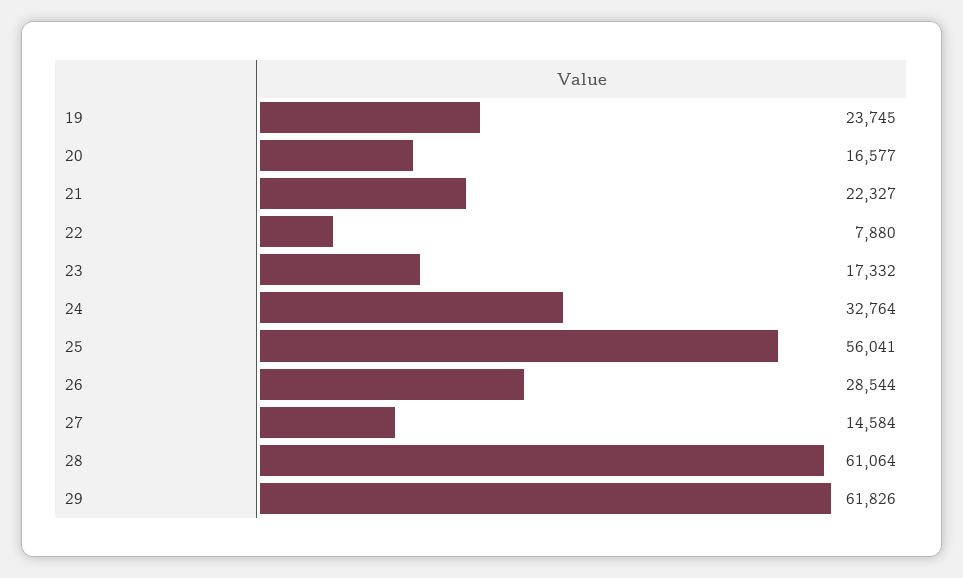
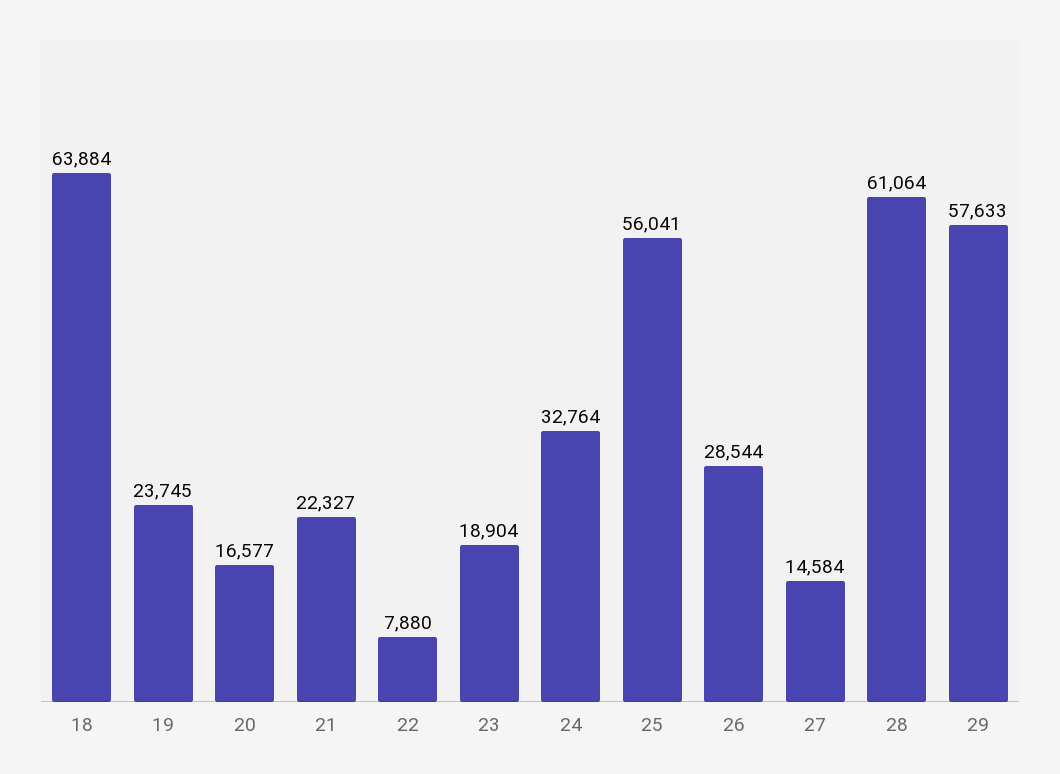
23: 17332 -> 18904
29: 61826 -> 57633
18: none -> 63884

